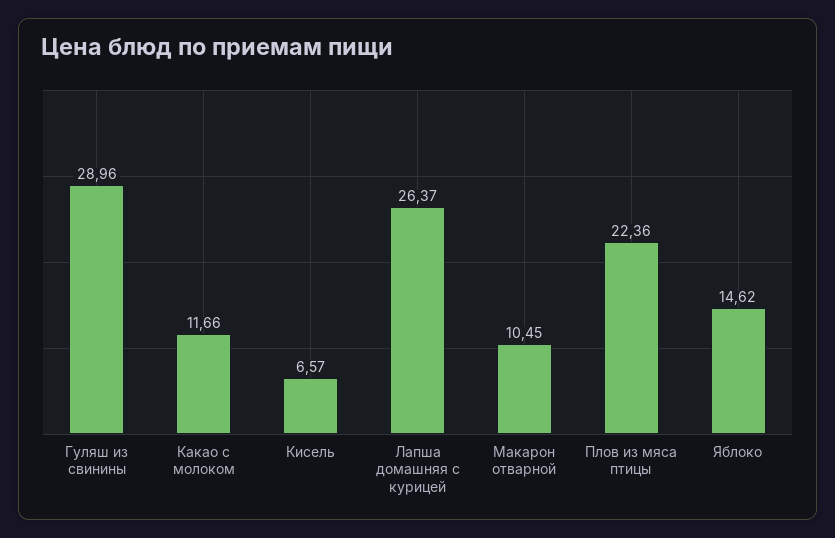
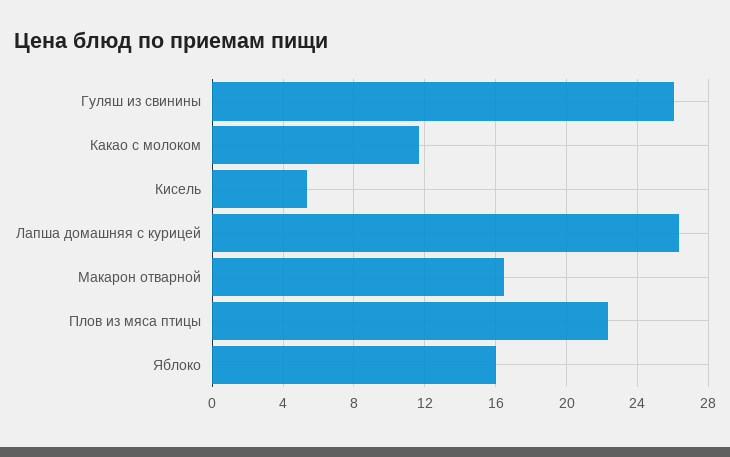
Гуляш из свинины: 28.96 -> 26
Кисель: 6.57 -> 5.5
Макарон отварной: 10.45 -> 16.5
Яблоко: 14.62 -> 16

